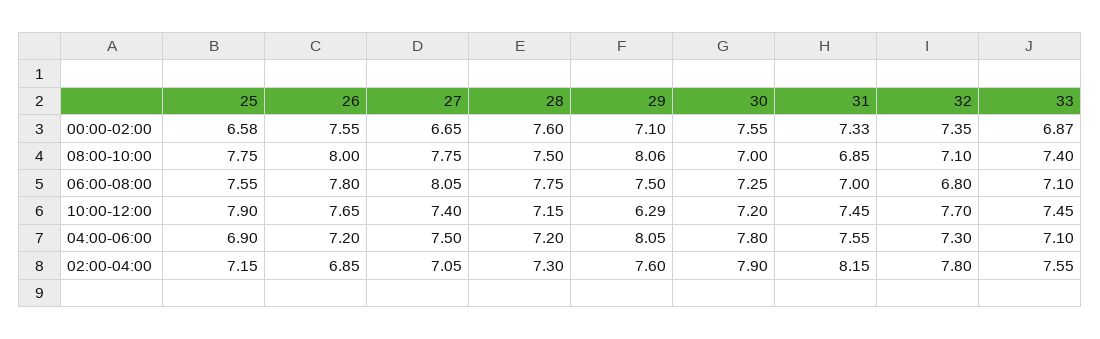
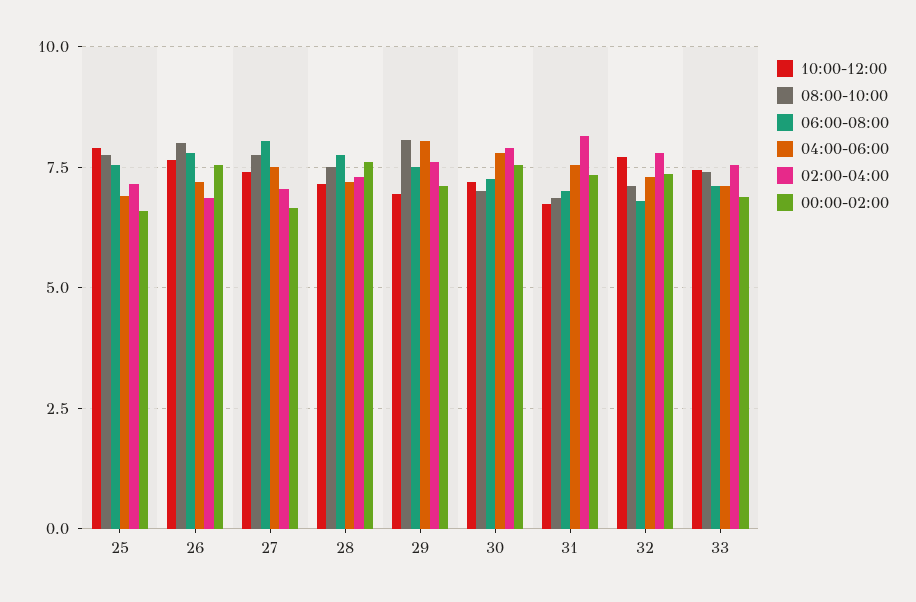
10:00-12:00, 29: 6.29 -> 7
10:00-12:00, 31: 7.45 -> 6.75

